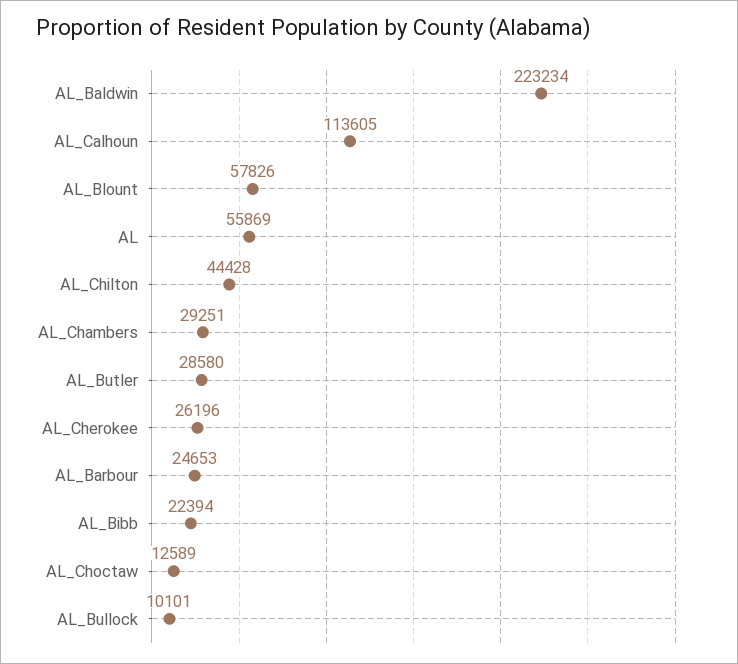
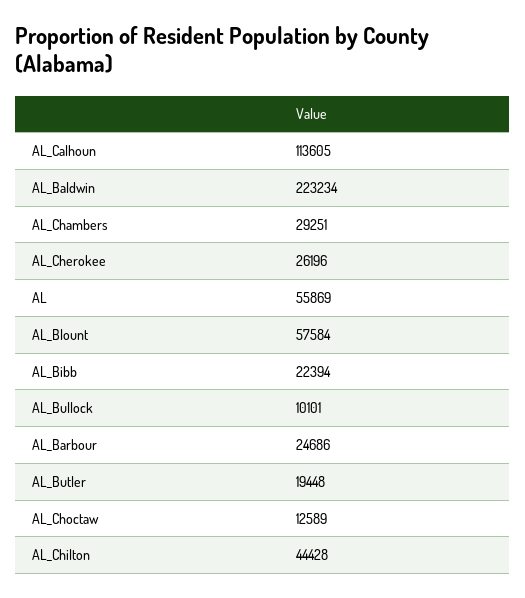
AL_Blount: 57826 -> 57584
AL_Butler: 28580 -> 19448
AL_Barbour: 24653 -> 24686

